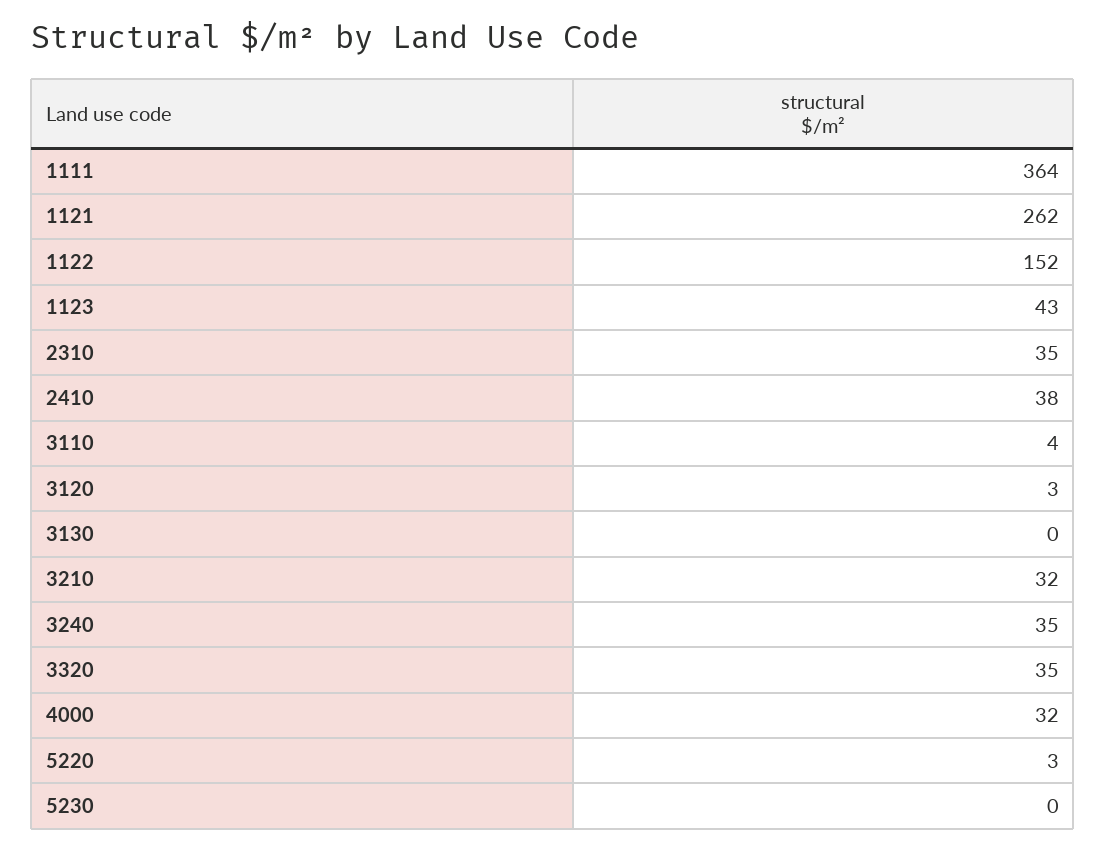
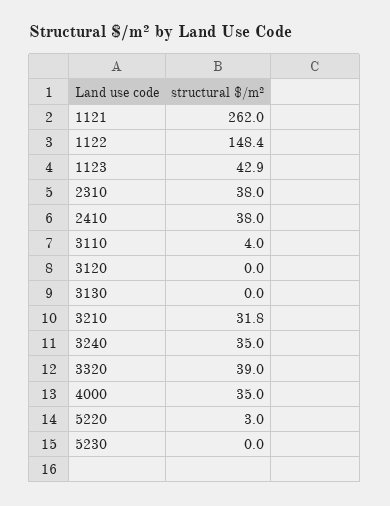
1111: 364 -> none
1122: 152 -> 148.4
2310: 35 -> 38
3120: 3 -> 0
3320: 35 -> 39
4000: 32 -> 35

